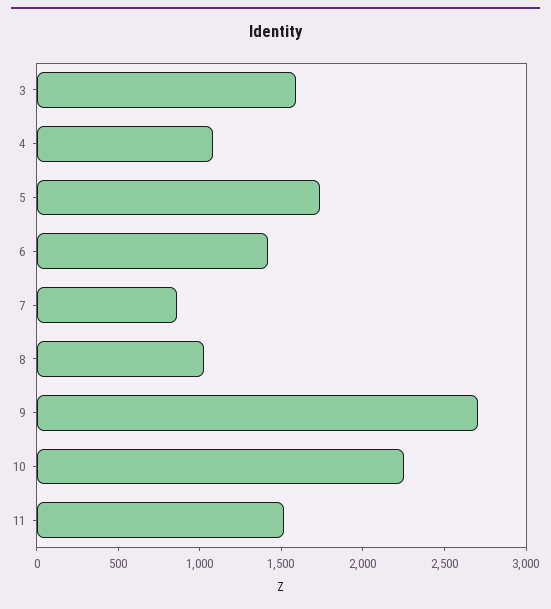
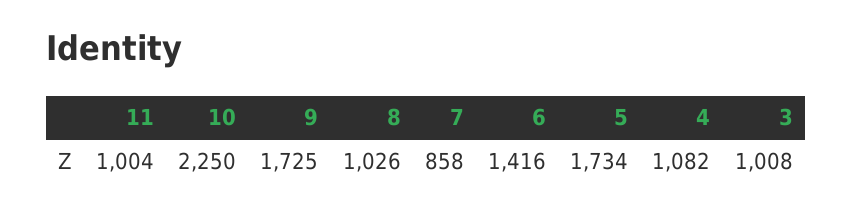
3: 1600 -> 1008
9: 2700 -> 1725
11: 1500 -> 1004

